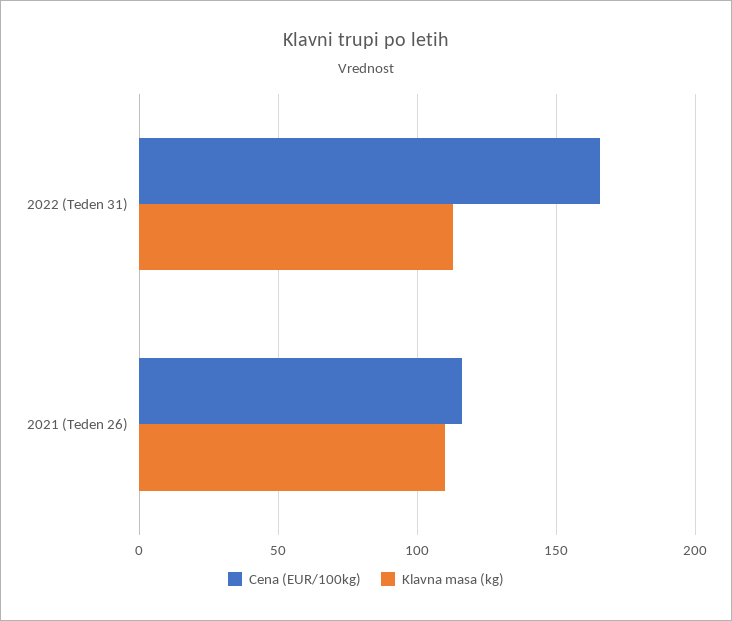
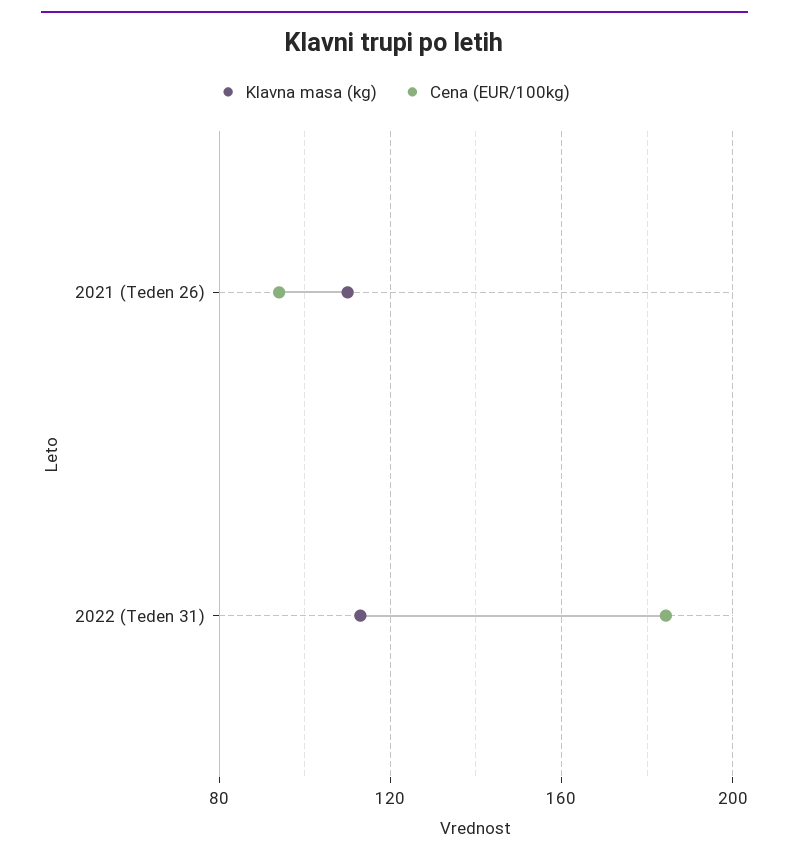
Cena (EUR/100kg), 2022 (Teden 31): 165 -> 185
Cena (EUR/100kg), 2021 (Teden 26): 115 -> 95

